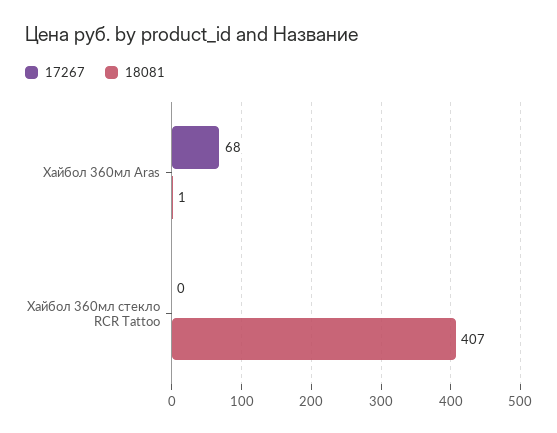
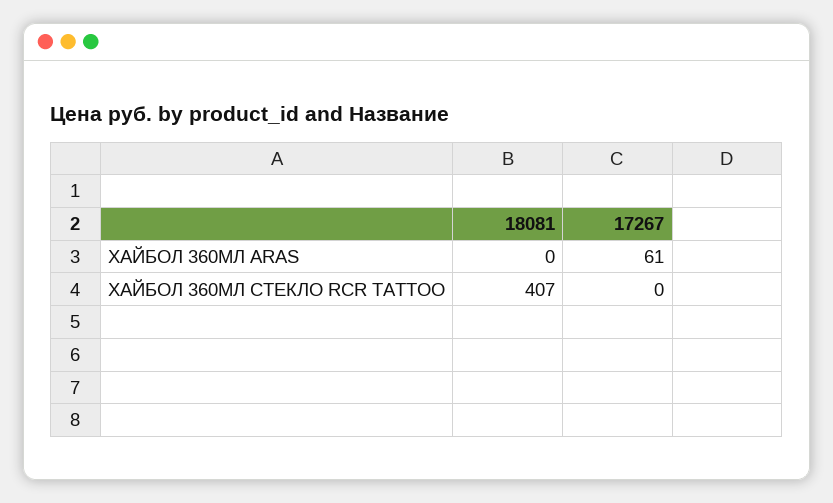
17267, Хайбол 360мл Aras: 68 -> 61
18081, Хайбол 360мл Aras: 1 -> 0

